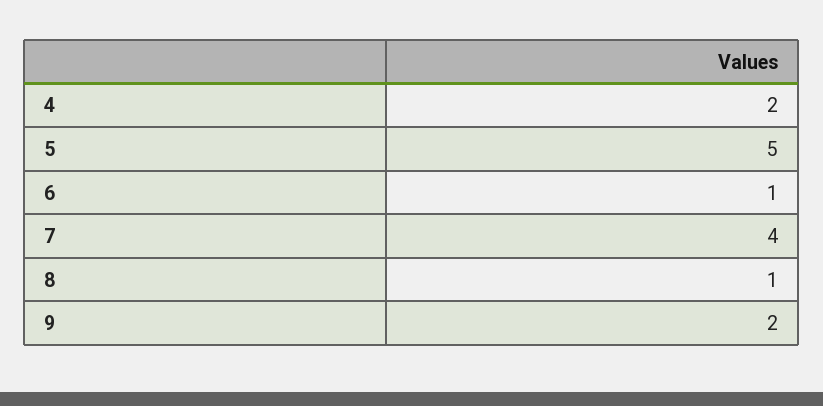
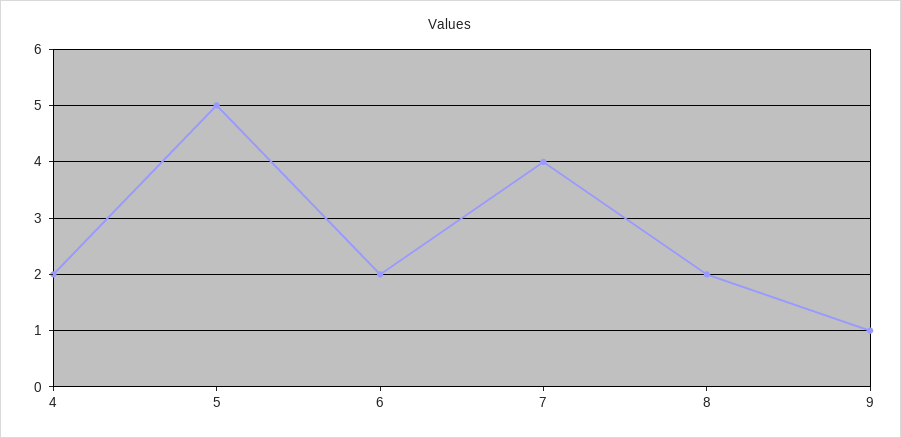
6: 1 -> 2
8: 1 -> 2
9: 2 -> 1

